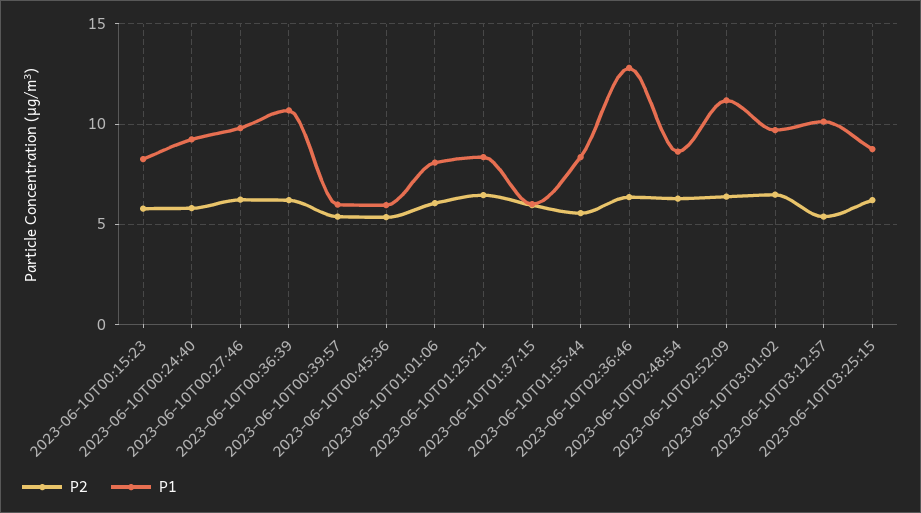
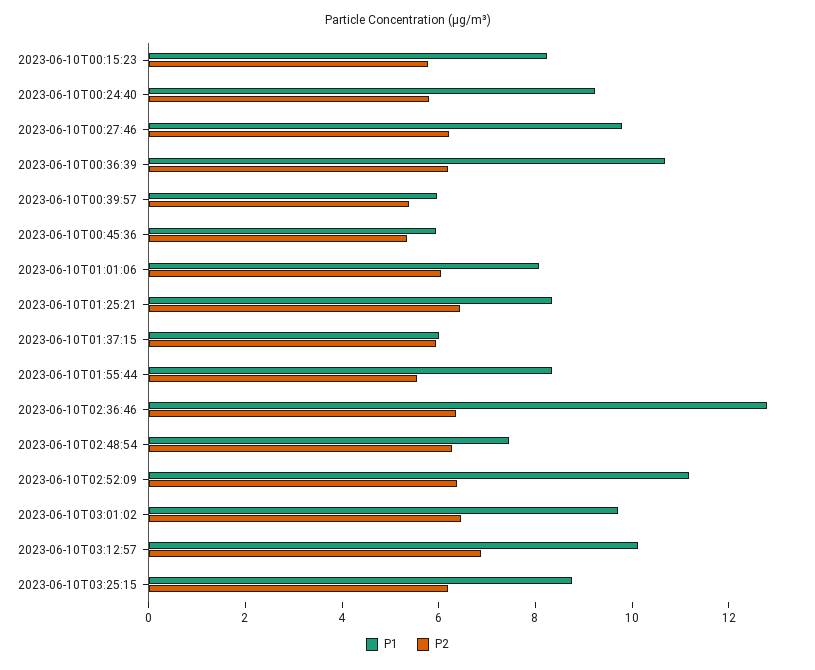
P1, 2023-06-10T02:48:54: 8.5 -> 7.5
P2, 2023-06-10T03:12:57: 5.5 -> 7

